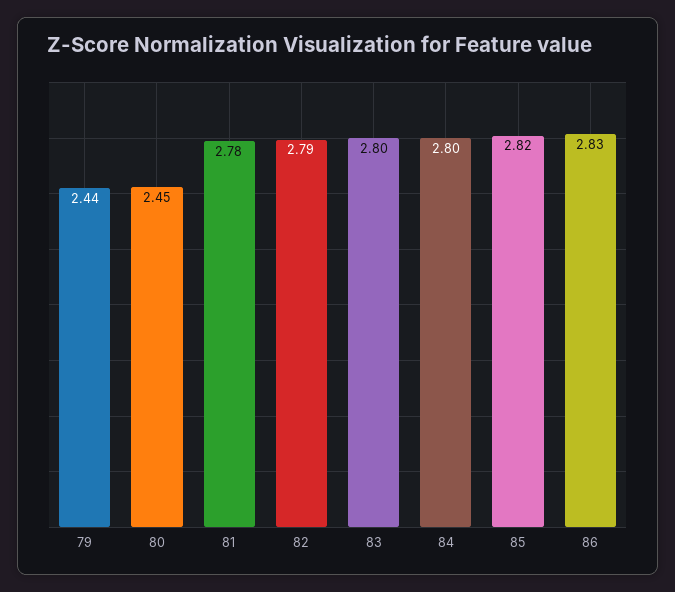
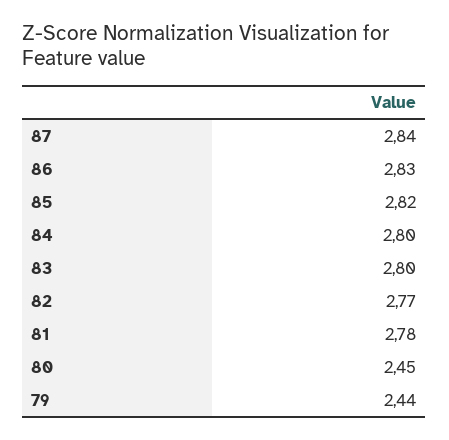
82: 2.79 -> 2.77
87: none -> 2.84

